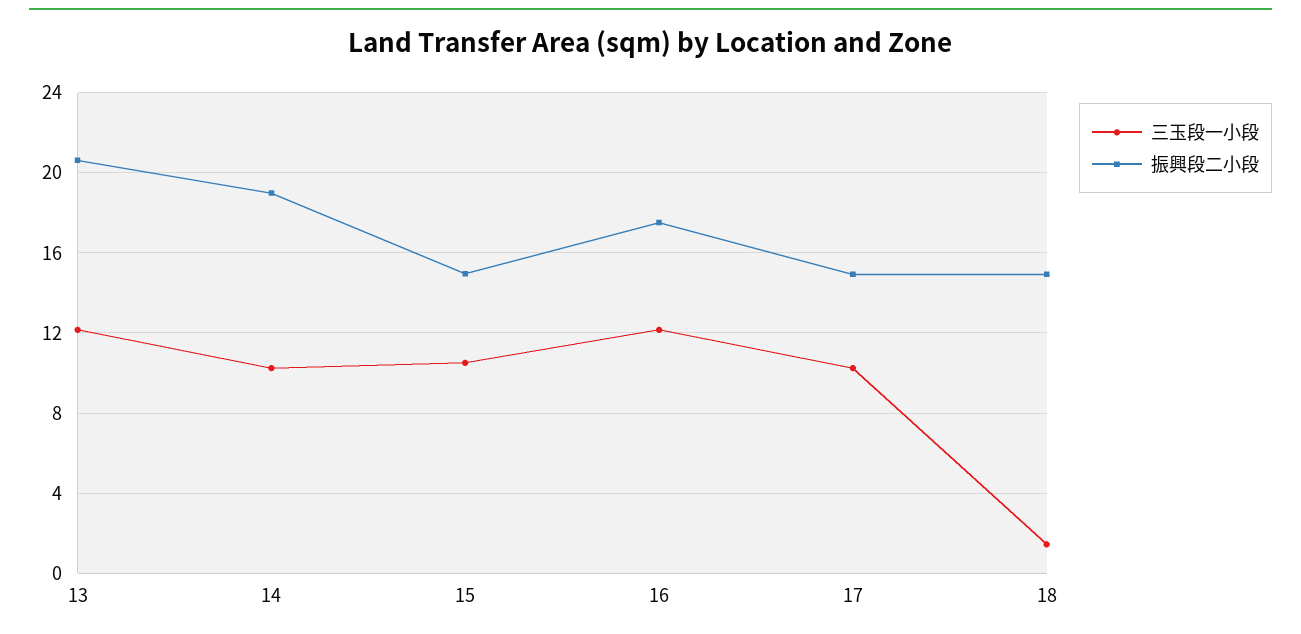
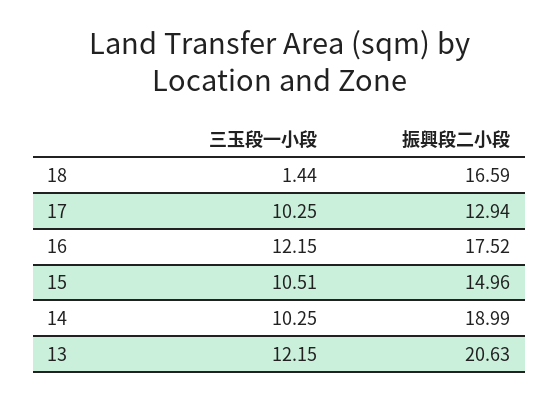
振興段二小段, 17: 15 -> 12.94
振興段二小段, 18: 15 -> 16.59

